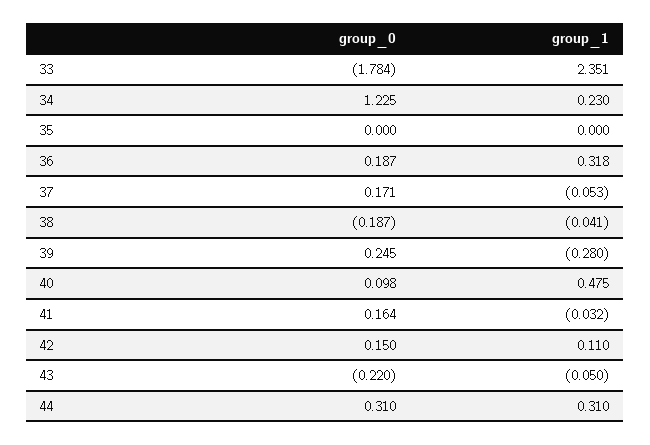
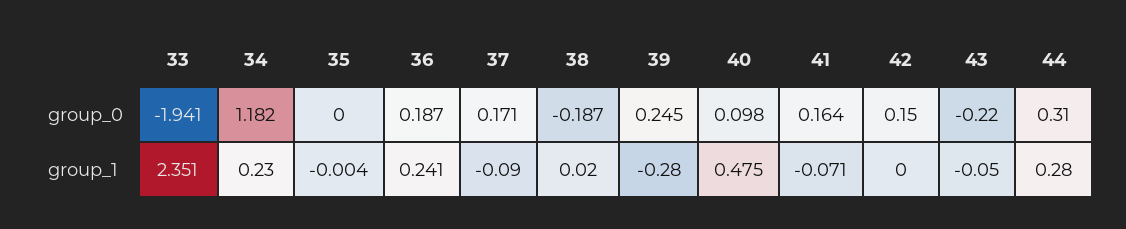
group_0, 33: -1.784 -> -1.941
group_0, 34: 1.225 -> 1.182
group_1, 35: 0 -> -0.004
group_1, 36: 0.318 -> 0.241
group_1, 37: -0.053 -> -0.09
group_1, 38: -0.041 -> 0.02
group_1, 41: -0.032 -> -0.071
group_1, 42: 0.11 -> 0
group_1, 44: 0.31 -> 0.28

